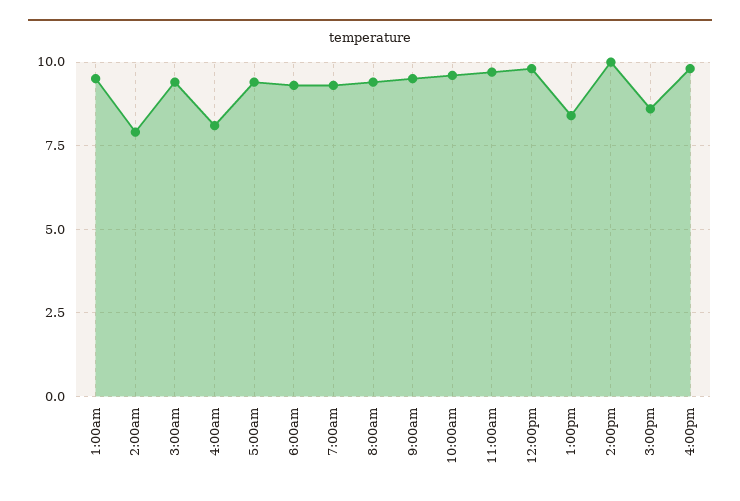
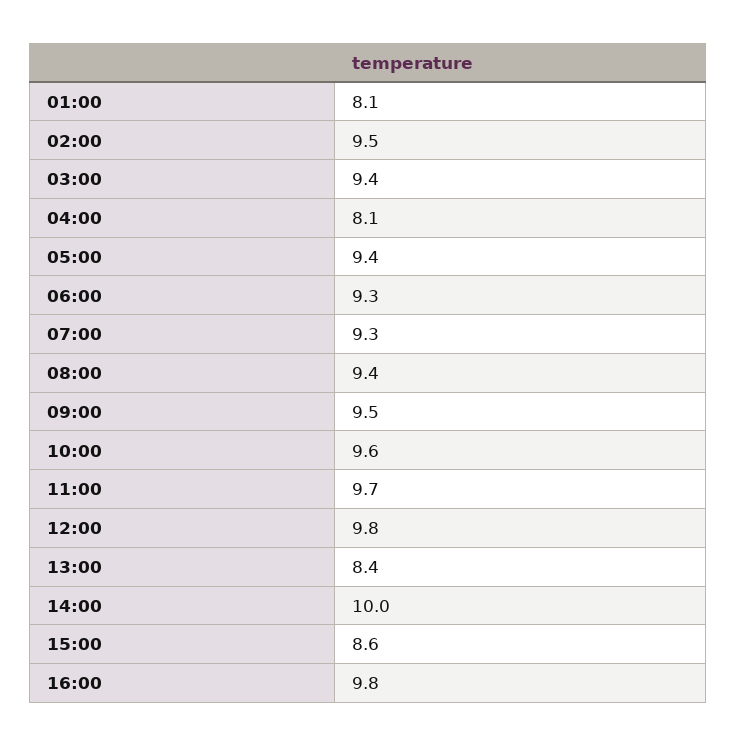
1:00am: 9.5 -> 8.1
2:00am: 8 -> 9.5

